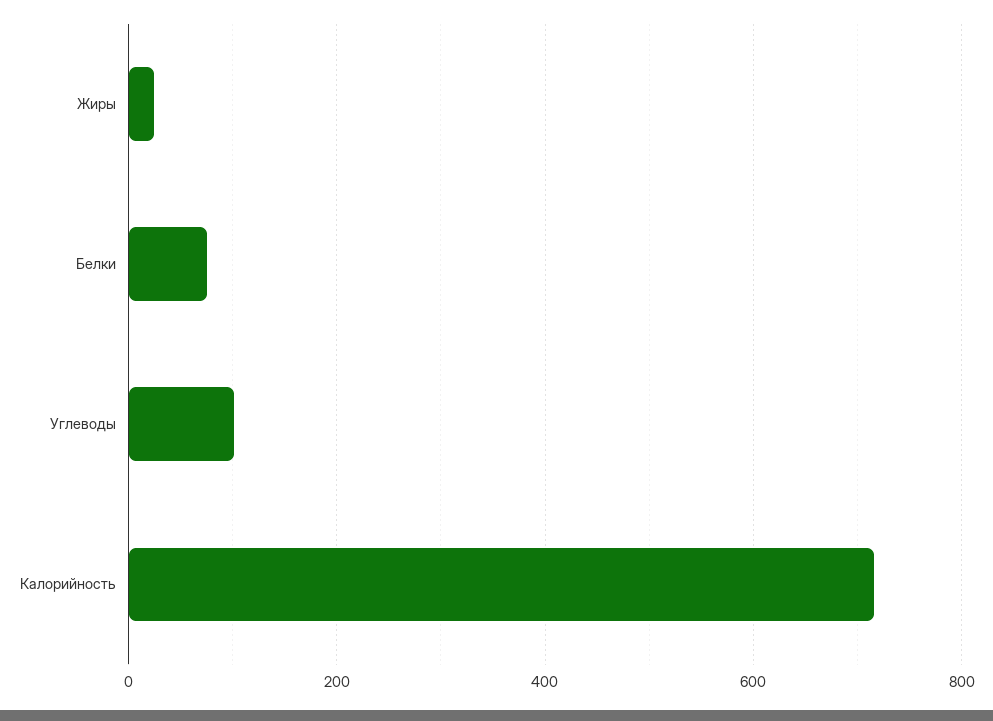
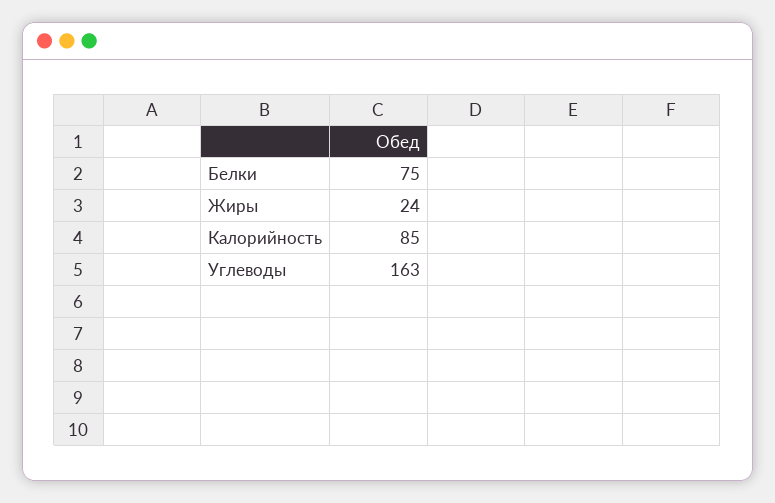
Углеводы: 100 -> 163
Калорийность: 720 -> 85

